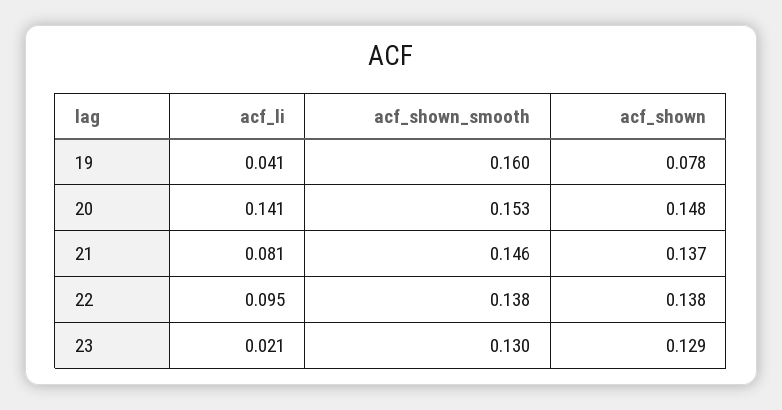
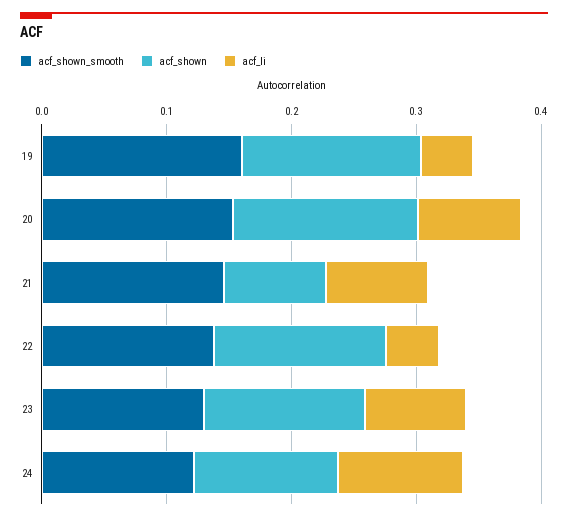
acf_shown, 19: 0.078 -> 0.14
acf_li, 20: 0.141 -> 0.08
acf_shown, 21: 0.137 -> 0.08
acf_li, 22: 0.095 -> 0.04
acf_li, 23: 0.021 -> 0.08
acf_shown_smooth, 24: none -> 0.12
acf_shown, 24: none -> 0.12
acf_li, 24: none -> 0.1

